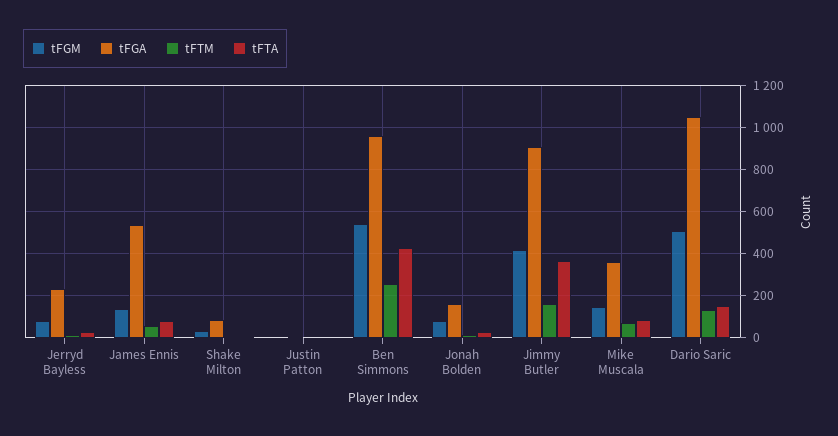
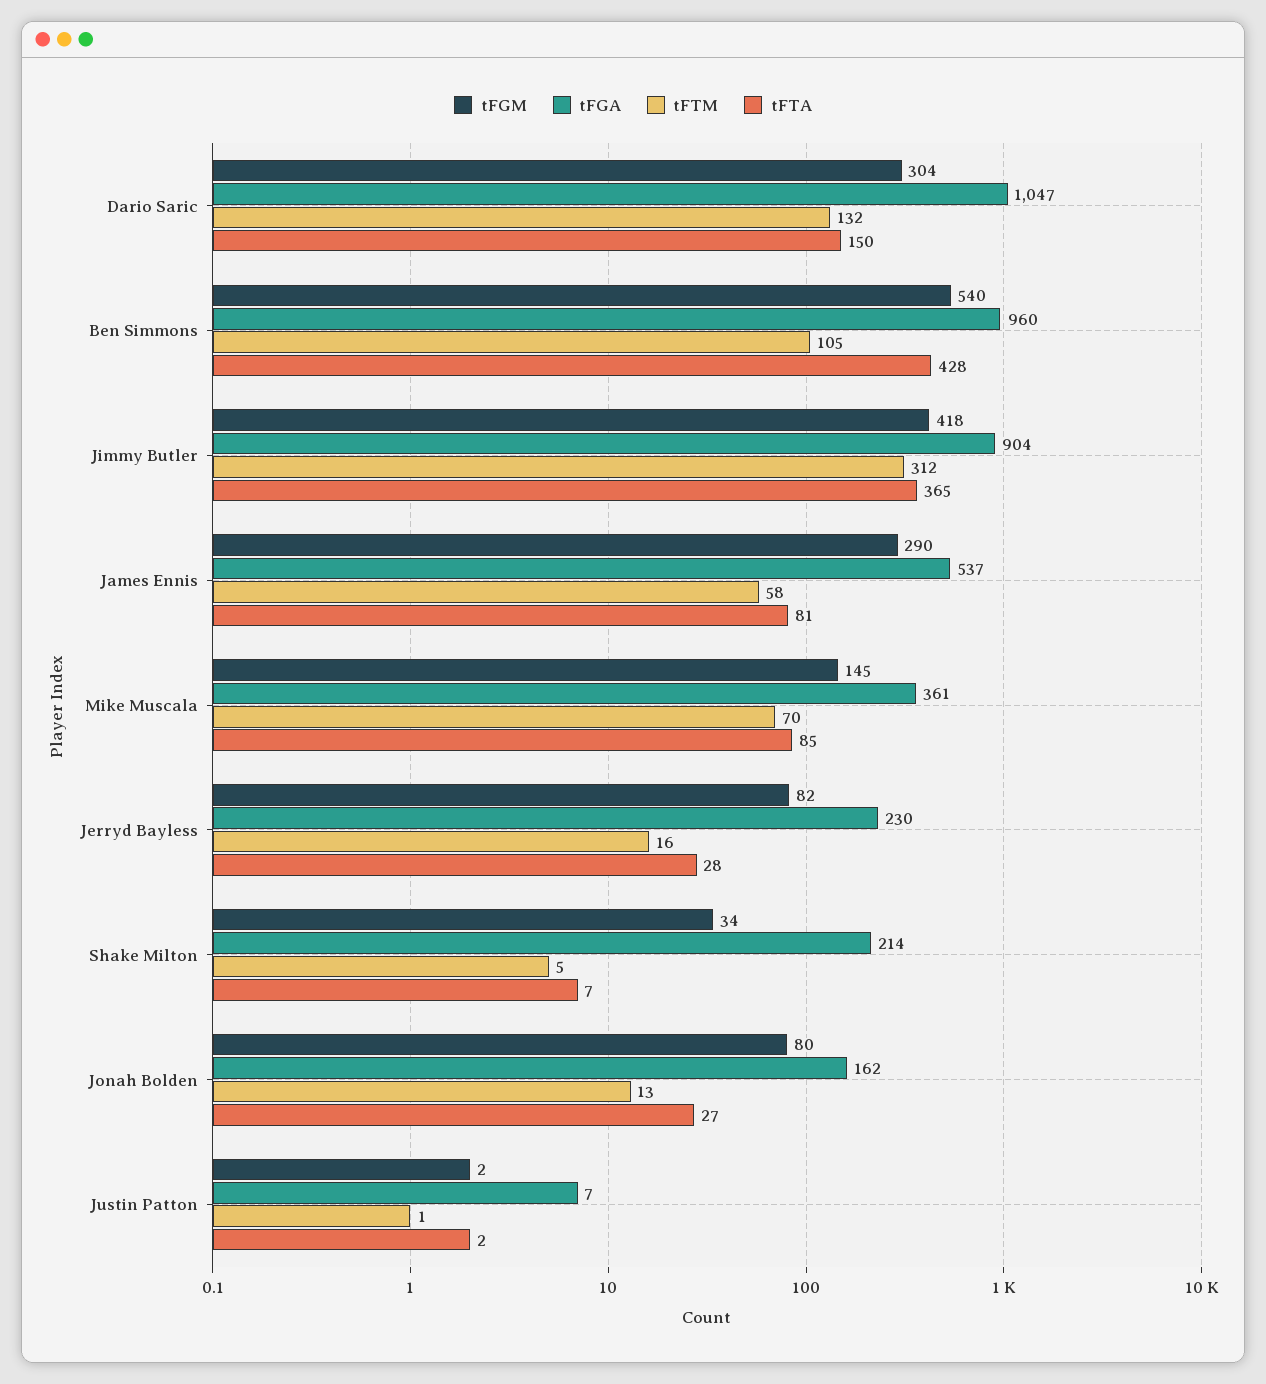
tFGM, James Ennis: 150 -> 290
tFGA, Shake Milton: 100 -> 214
tFTM, Ben Simmons: 250 -> 105
tFTM, Jimmy Butler: 150 -> 312
tFGM, Dario Saric: 500 -> 304

